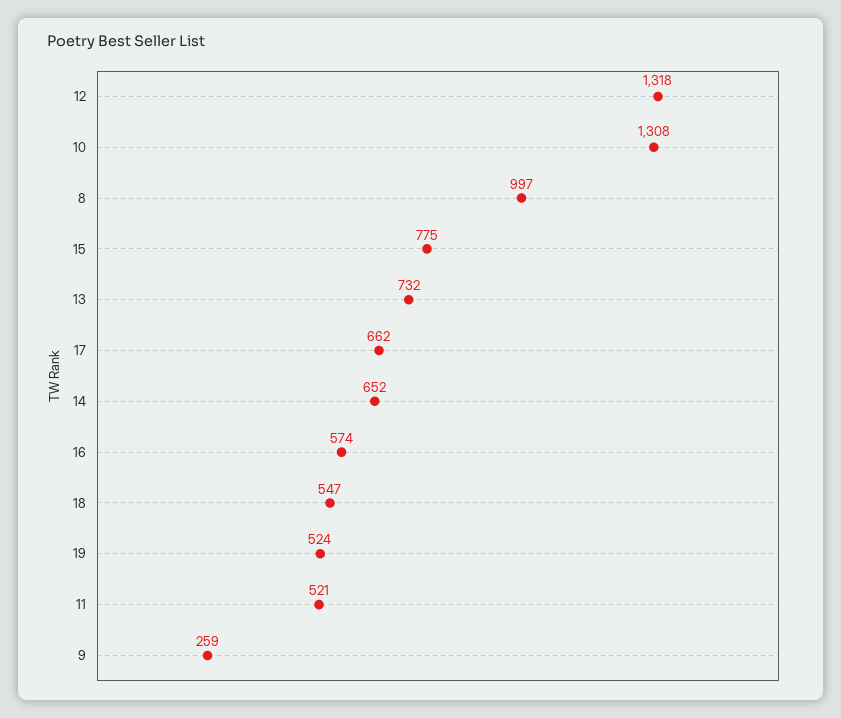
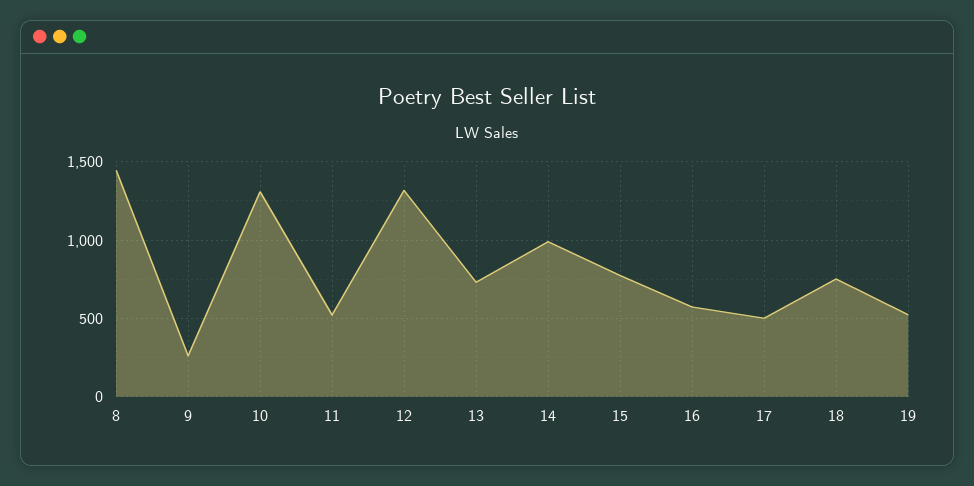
8: 997 -> 1450
17: 662 -> 500
14: 652 -> 1000
18: 547 -> 750

